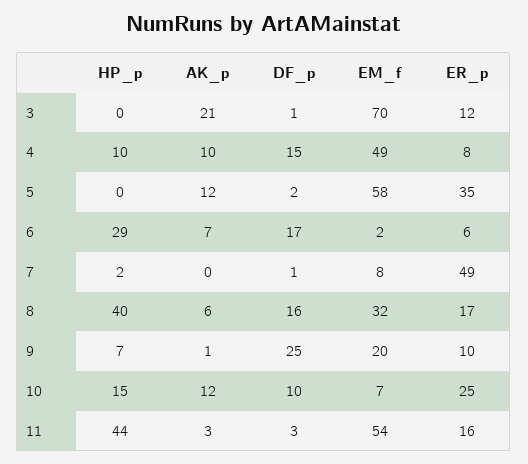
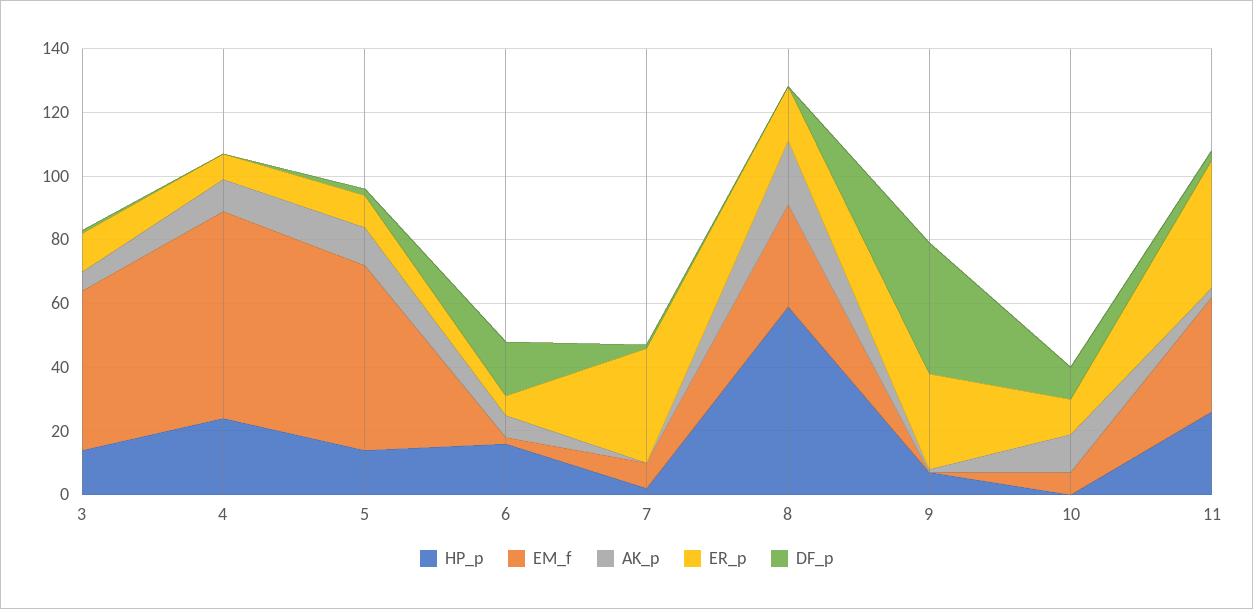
HP_p, 3: 0 -> 15
AK_p, 3: 21 -> 5
EM_f, 3: 70 -> 50
HP_p, 4: 10 -> 25
DF_p, 4: 15 -> 0
EM_f, 4: 49 -> 65
HP_p, 5: 0 -> 15
ER_p, 5: 35 -> 10
HP_p, 6: 29 -> 15
ER_p, 7: 49 -> 35
HP_p, 8: 40 -> 60
AK_p, 8: 6 -> 20
DF_p, 8: 16 -> 0
DF_p, 9: 25 -> 40
EM_f, 9: 20 -> 0
ER_p, 9: 10 -> 30
HP_p, 10: 15 -> 0
ER_p, 10: 25 -> 10
HP_p, 11: 44 -> 25
EM_f, 11: 54 -> 35
ER_p, 11: 16 -> 40

